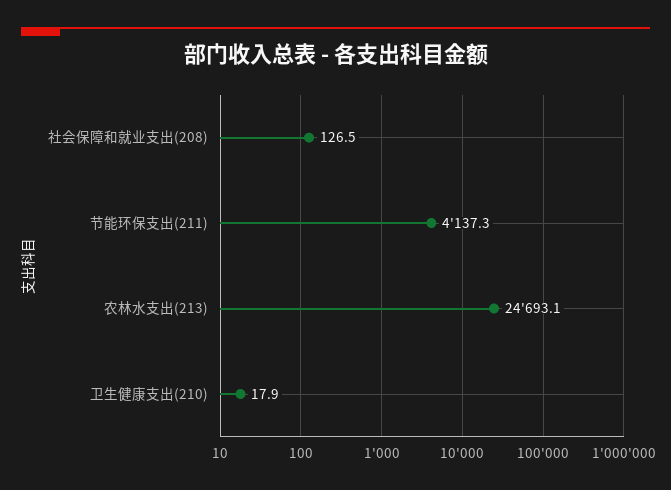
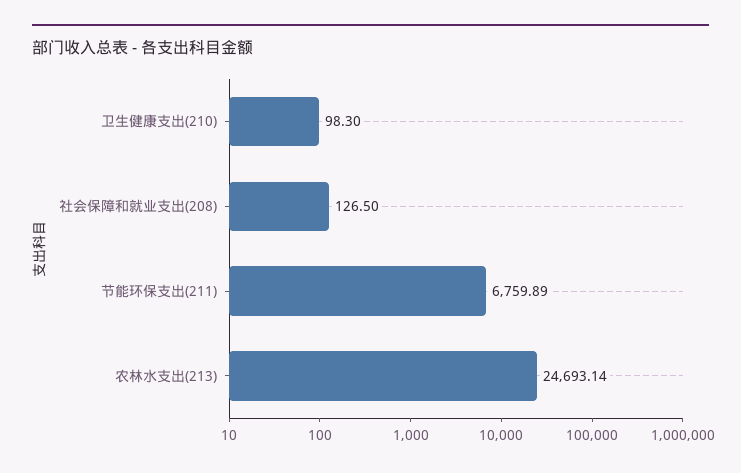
节能环保支出(211): 4137.3 -> 6759.89
卫生健康支出(210): 17.9 -> 98.3

